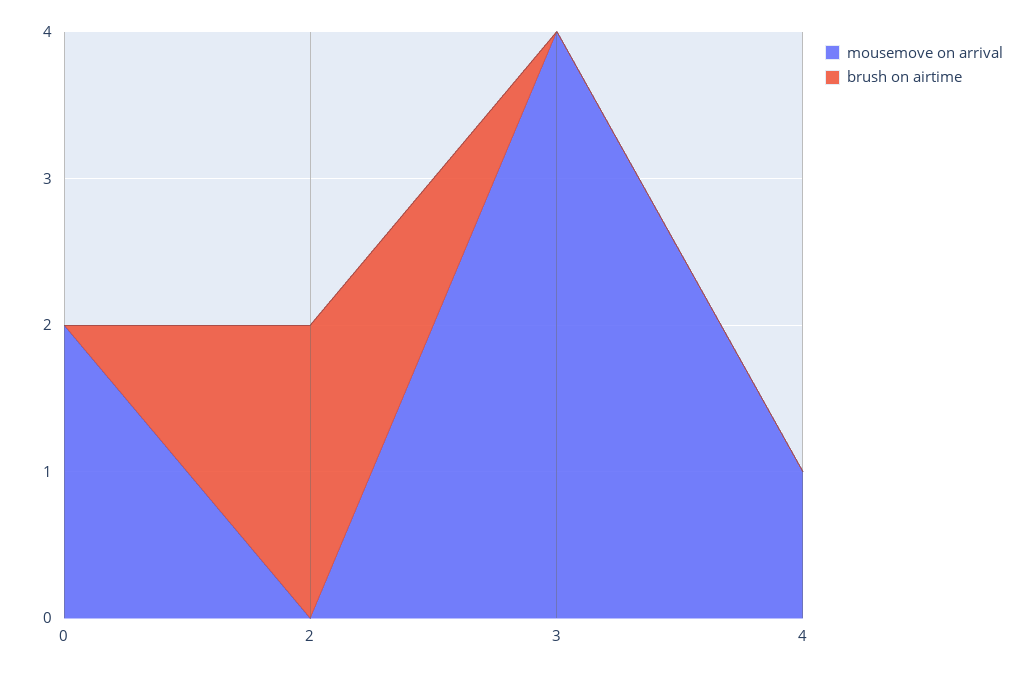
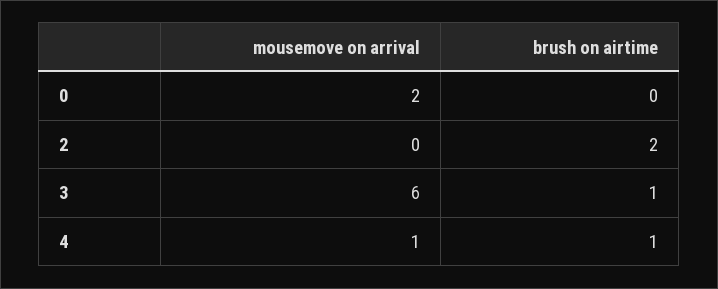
mousemove on arrival, 3: 4 -> 6
brush on airtime, 3: 0 -> 1
brush on airtime, 4: 0 -> 1

